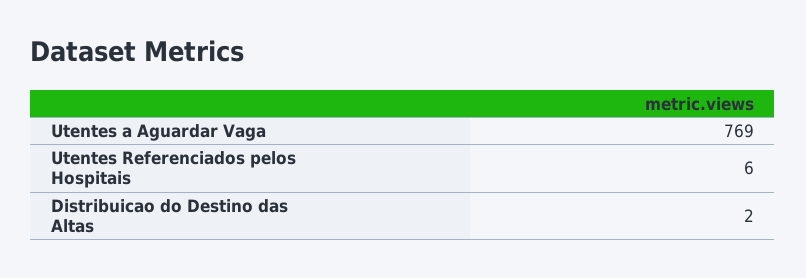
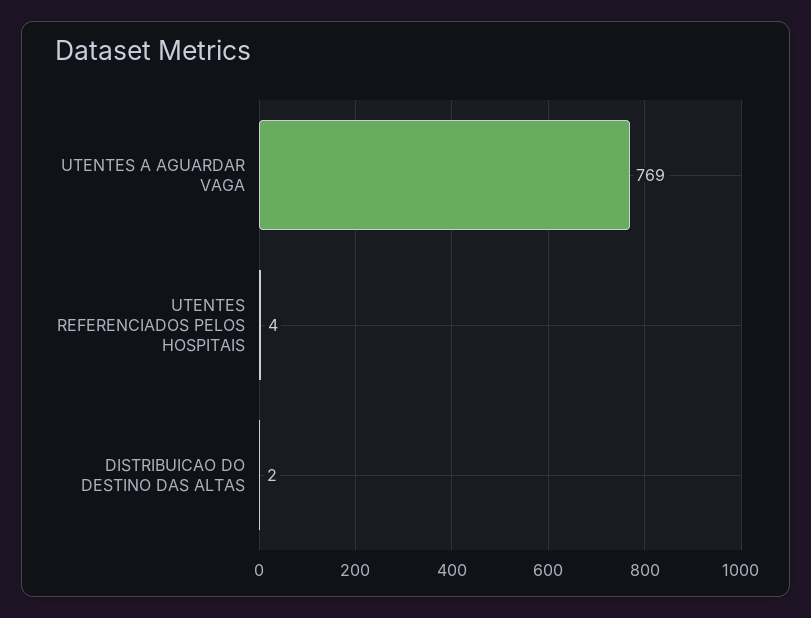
Utentes Referenciados pelos Hospitais: 6 -> 4

